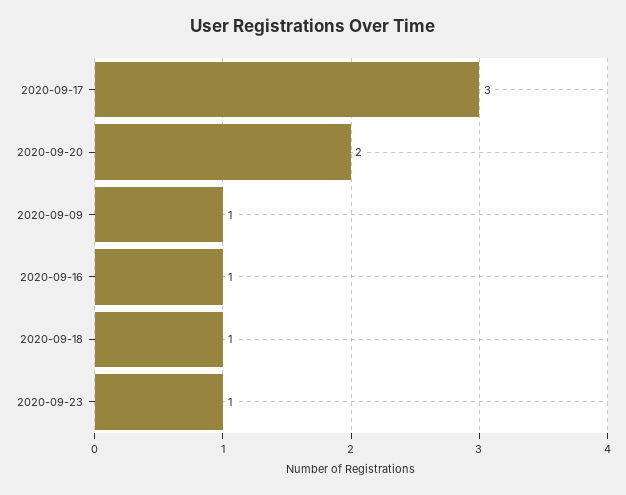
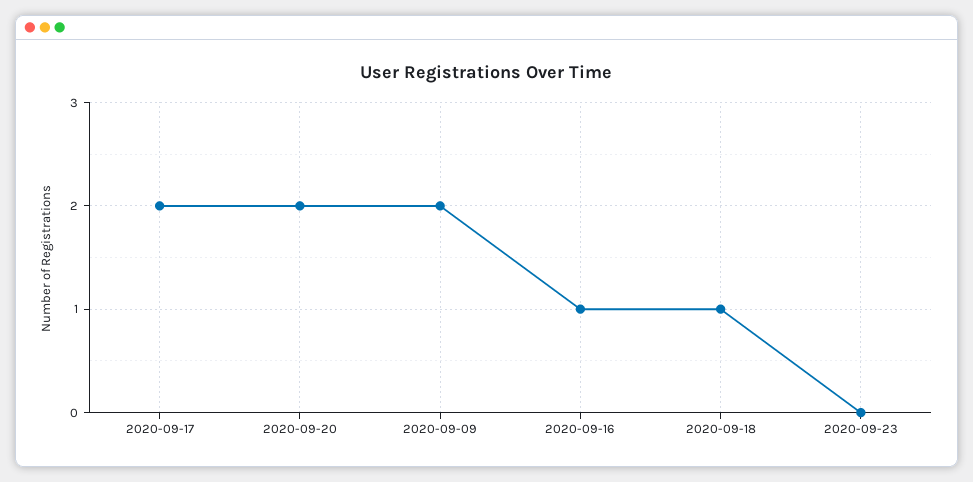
2020-09-17: 3 -> 2
2020-09-09: 1 -> 2
2020-09-23: 1 -> 0

